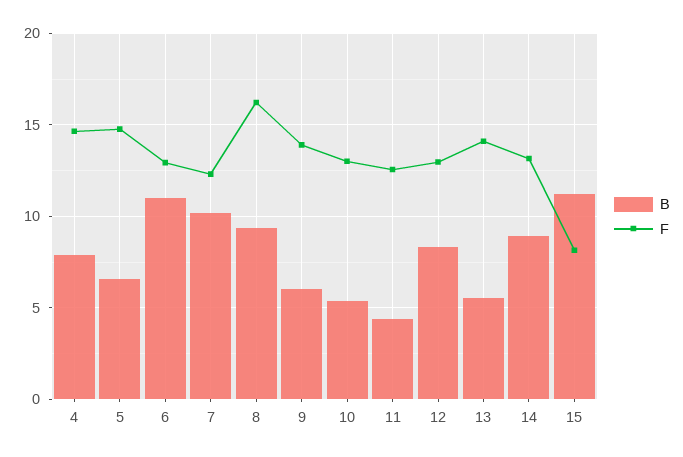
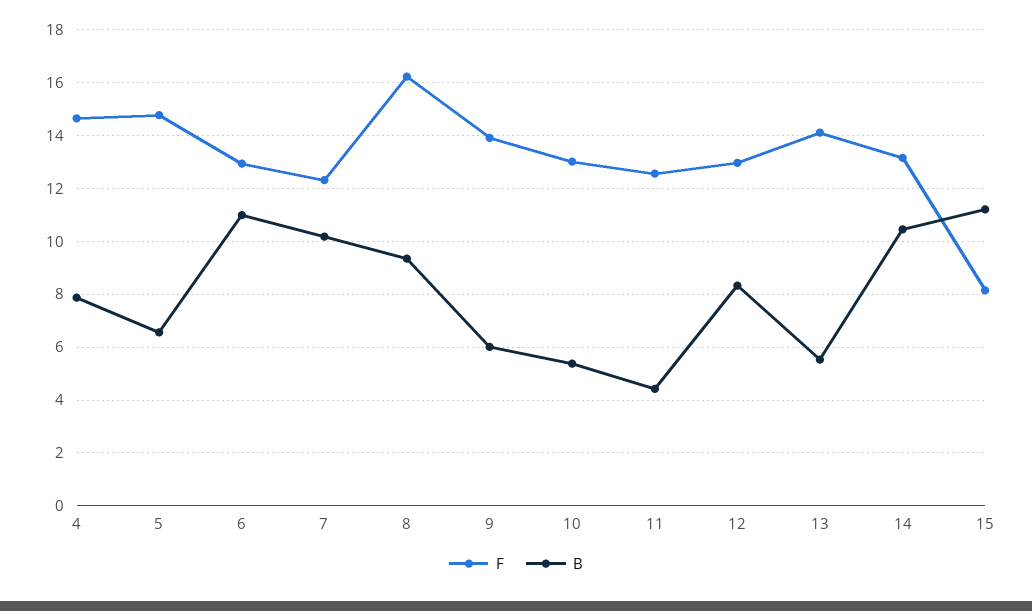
B, 14: 9 -> 10.5

